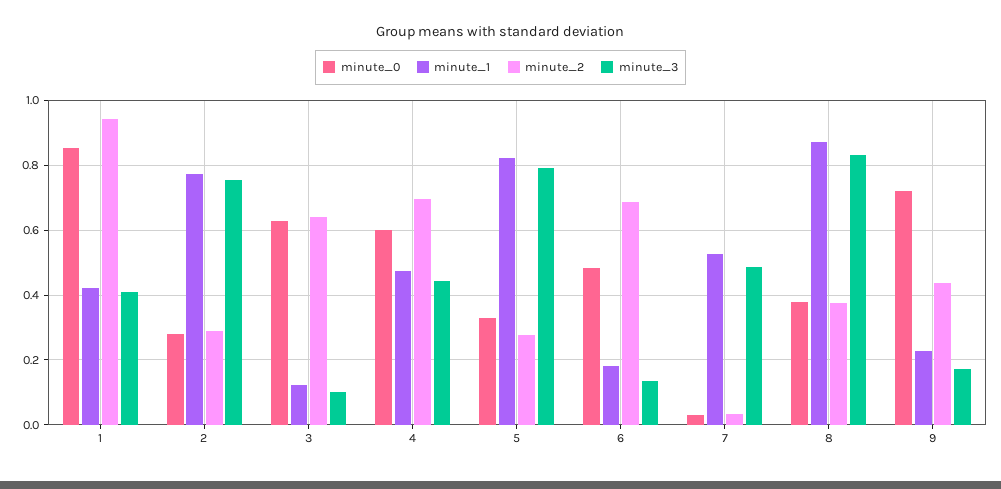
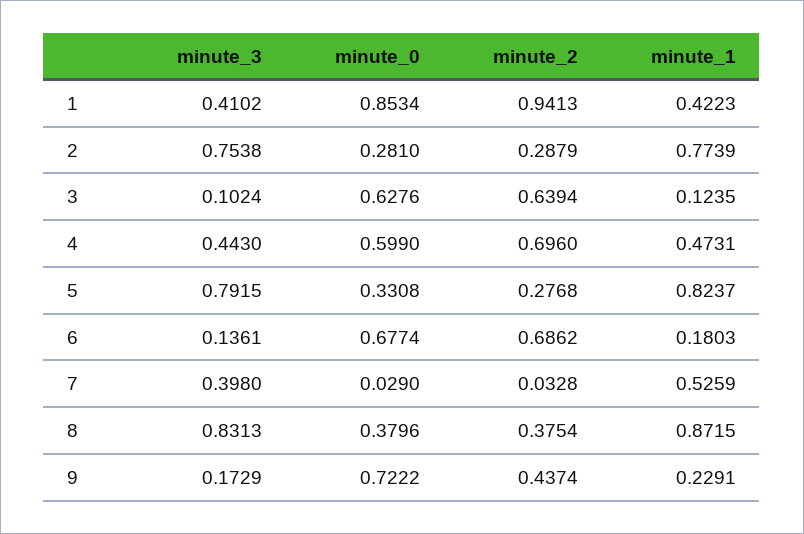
minute_0, 6: 0.48 -> 0.6774
minute_3, 7: 0.48 -> 0.398

